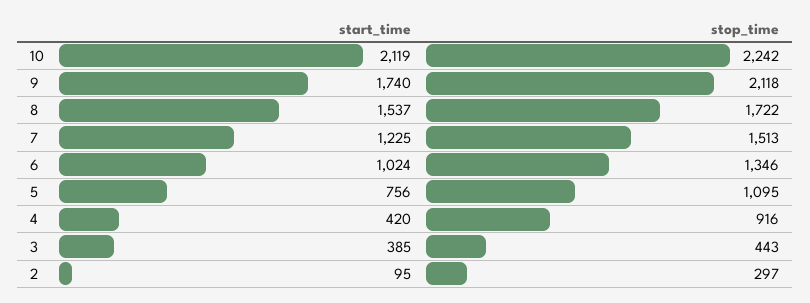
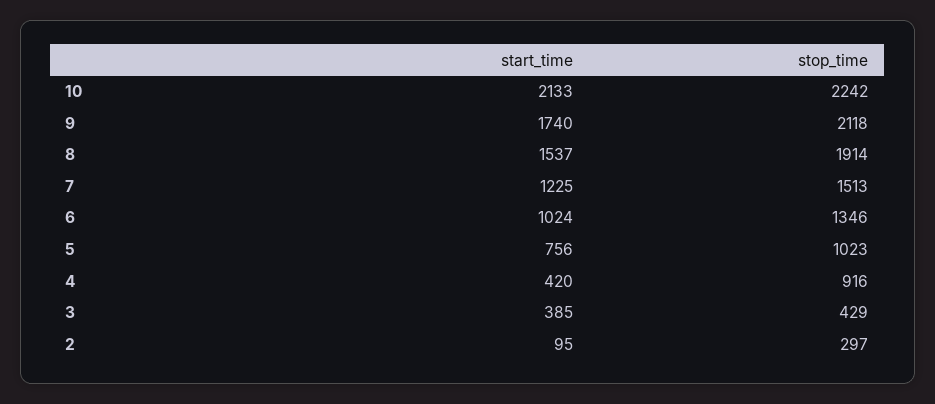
start_time, 10: 2119 -> 2133
stop_time, 8: 1722 -> 1914
stop_time, 5: 1095 -> 1023
stop_time, 3: 443 -> 429

